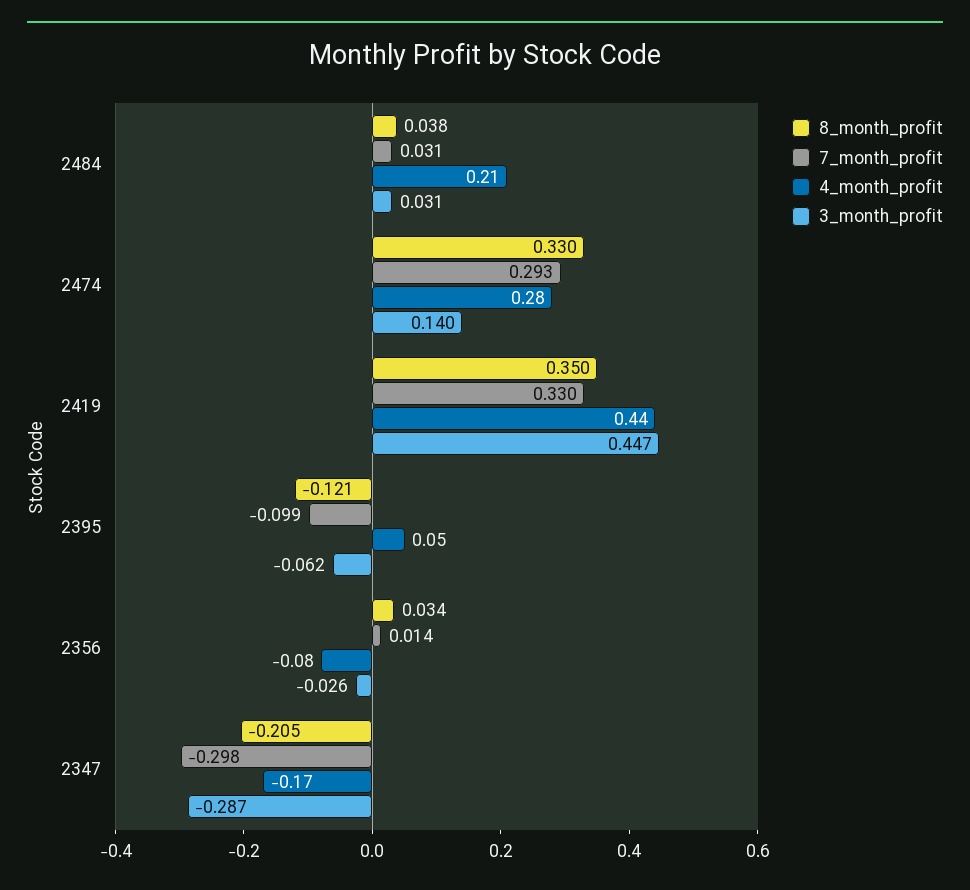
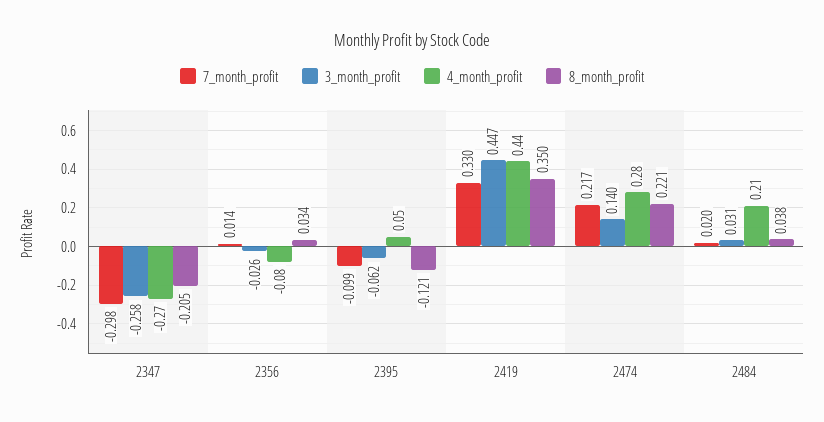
7_month_profit, 2484: 0.031 -> 0.02
8_month_profit, 2474: 0.33 -> 0.221
7_month_profit, 2474: 0.293 -> 0.217
4_month_profit, 2347: -0.17 -> -0.27
3_month_profit, 2347: -0.287 -> -0.258

